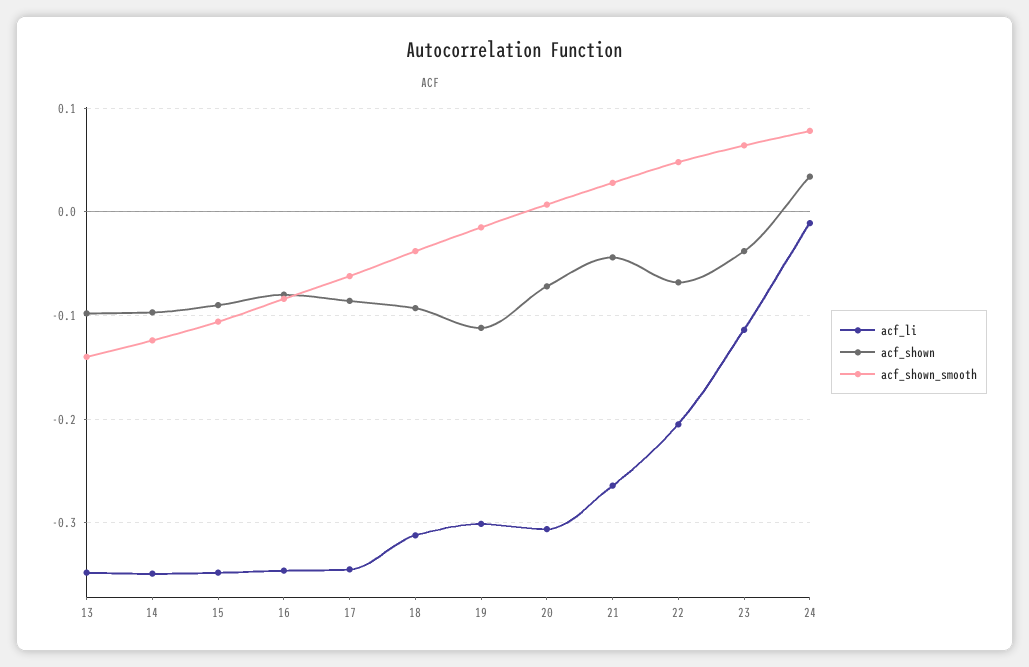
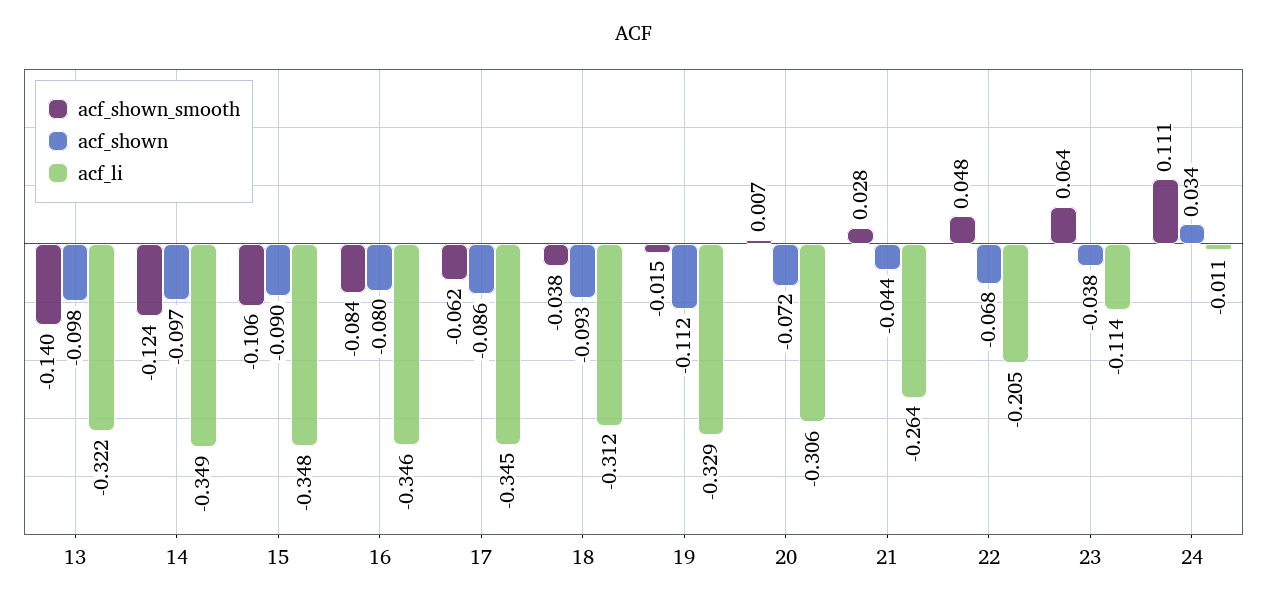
acf_li, 13: -0.35 -> -0.322
acf_li, 19: -0.3 -> -0.329
acf_shown_smooth, 24: 0.08 -> 0.111

